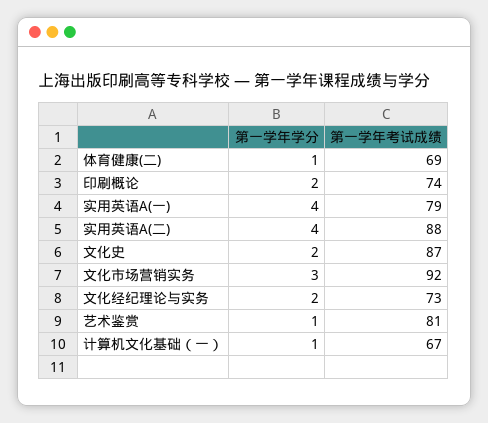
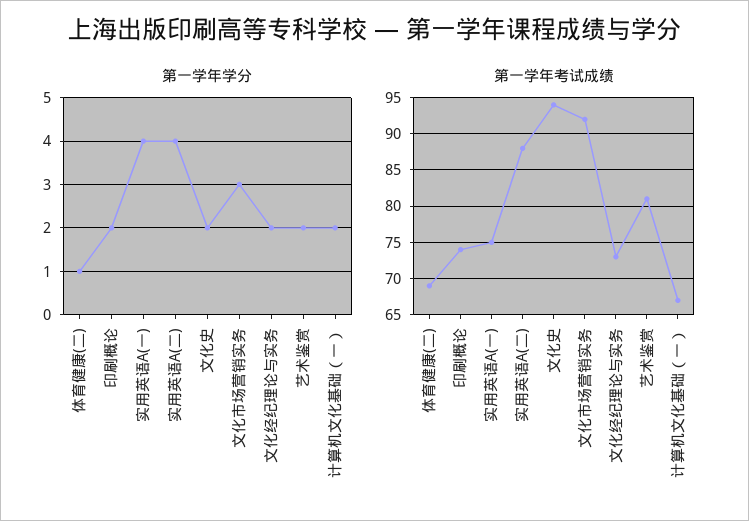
第一学年考试成绩, 实用英语A(一): 79 -> 75
第一学年考试成绩, 文化史: 87 -> 94
第一学年学分, 艺术鉴赏: 1 -> 2
第一学年学分, 计算机文化基础（一）: 1 -> 2

